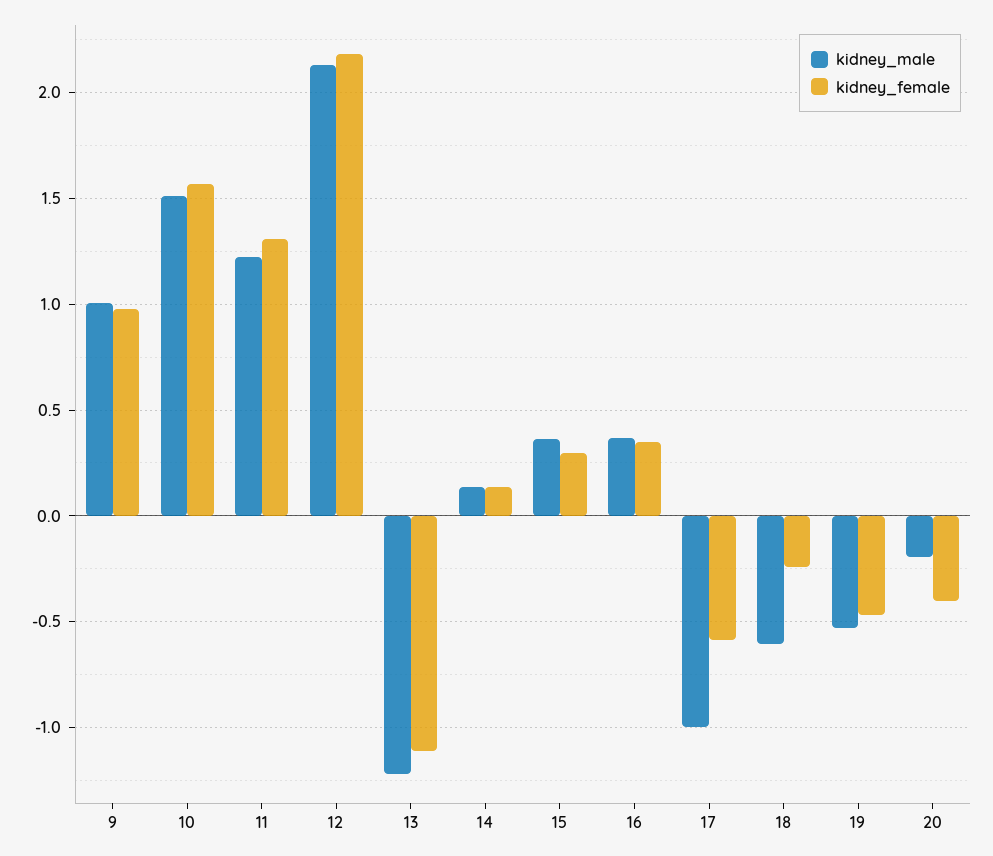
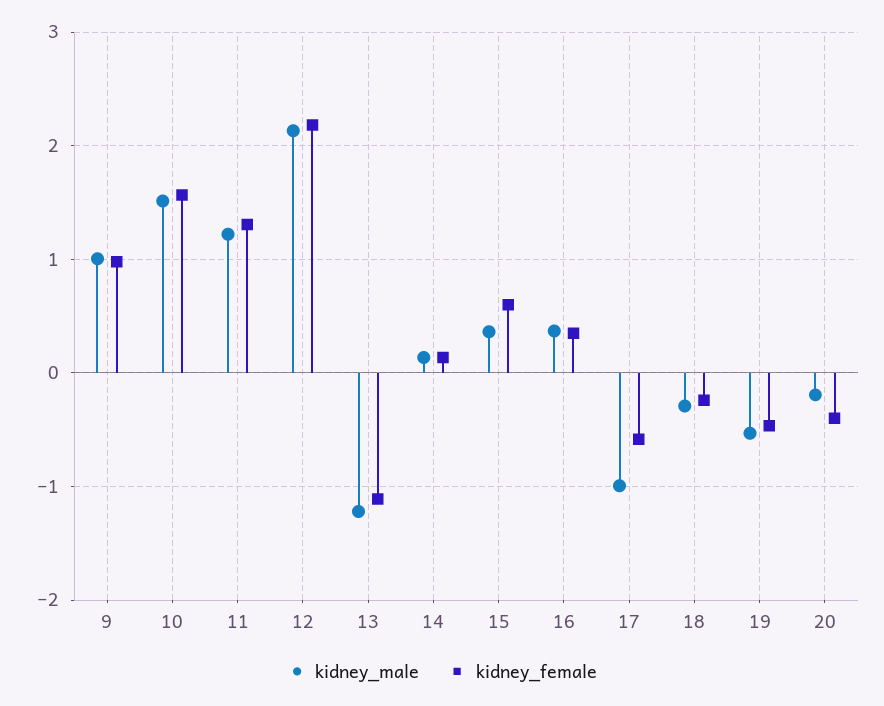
kidney_female, 15: 0.3 -> 0.6
kidney_male, 18: -0.6 -> -0.3

